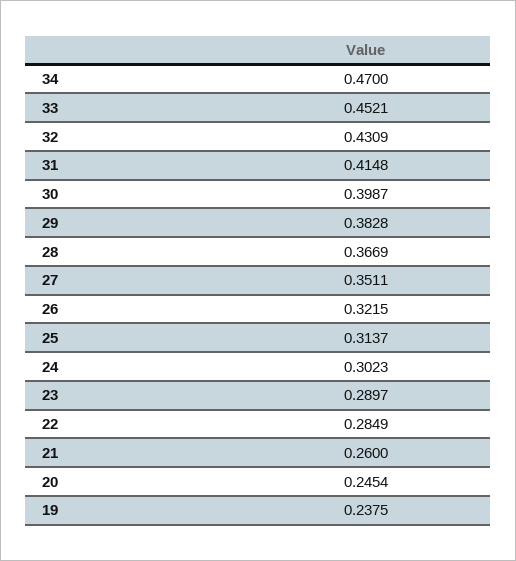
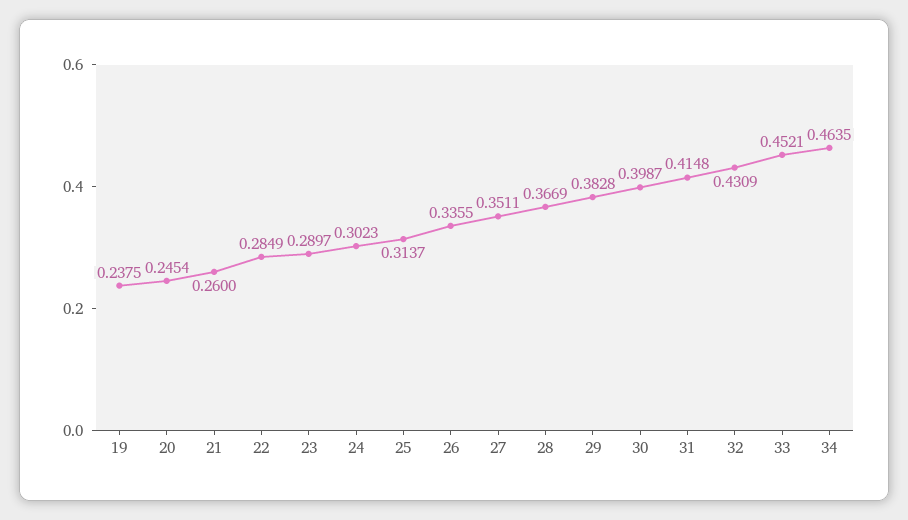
34: 0.47 -> 0.4635
26: 0.3215 -> 0.3355

